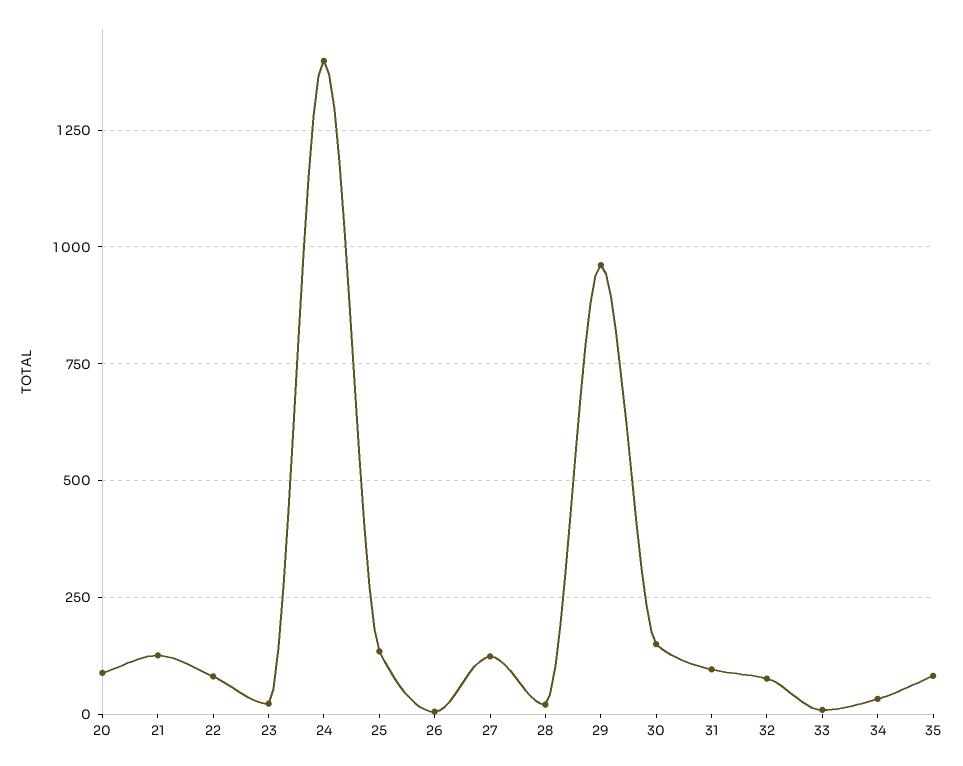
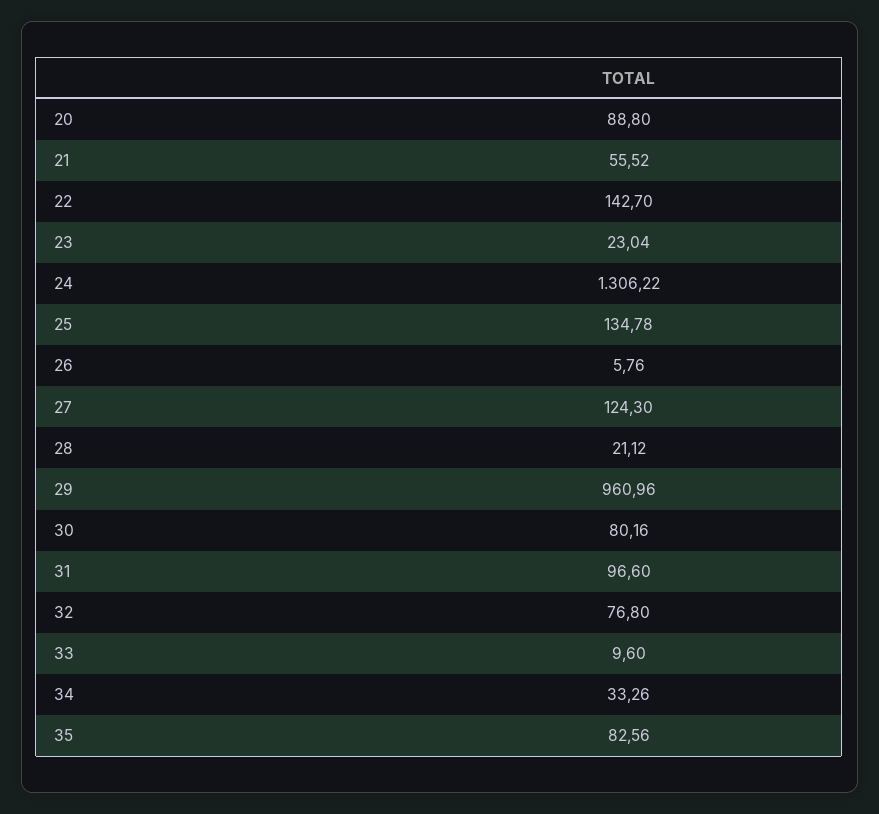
21: 125 -> 55.52
22: 75 -> 142.7
24: 1400 -> 1306.22
30: 150 -> 80.16

